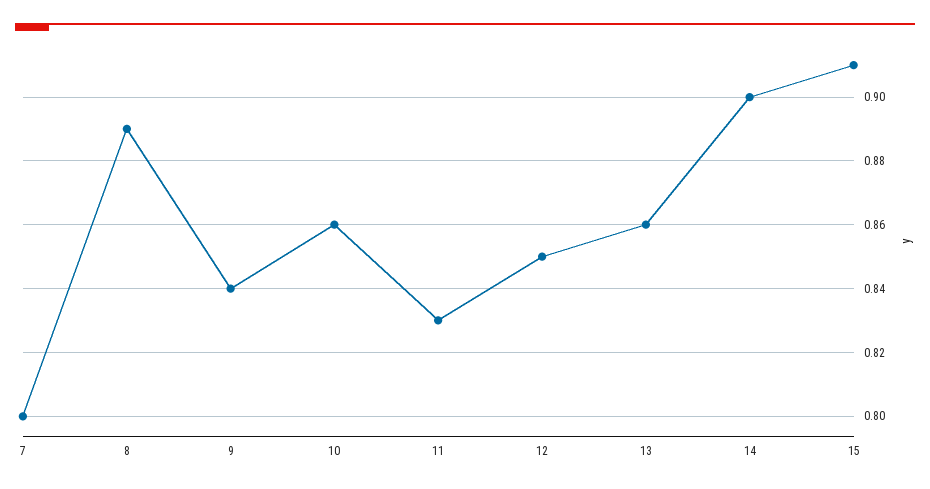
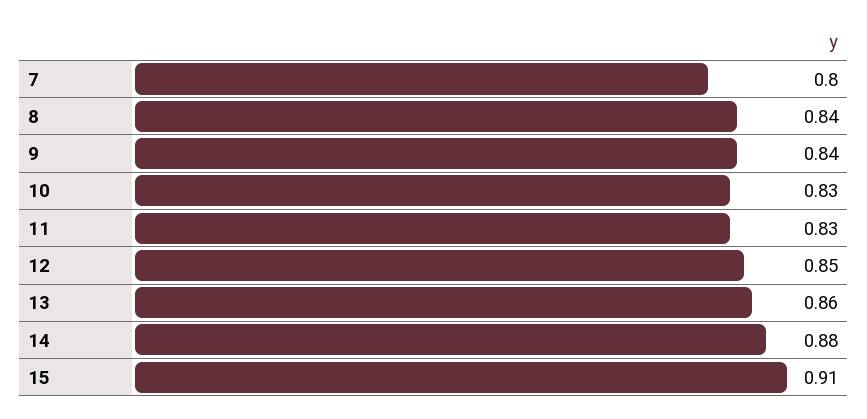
8: 0.89 -> 0.84
10: 0.86 -> 0.83
14: 0.9 -> 0.88

